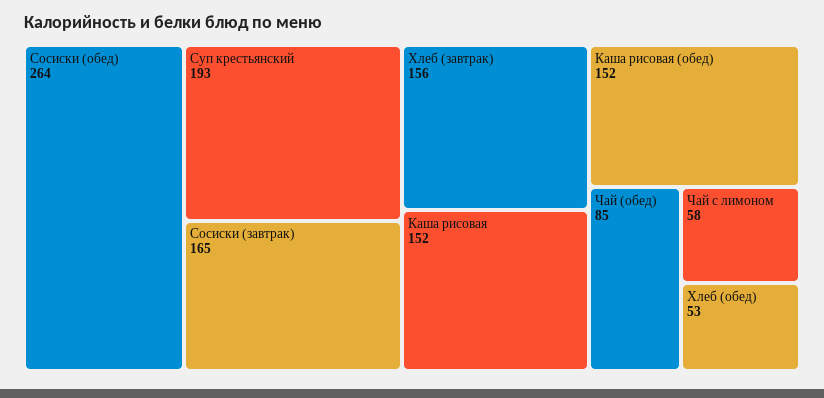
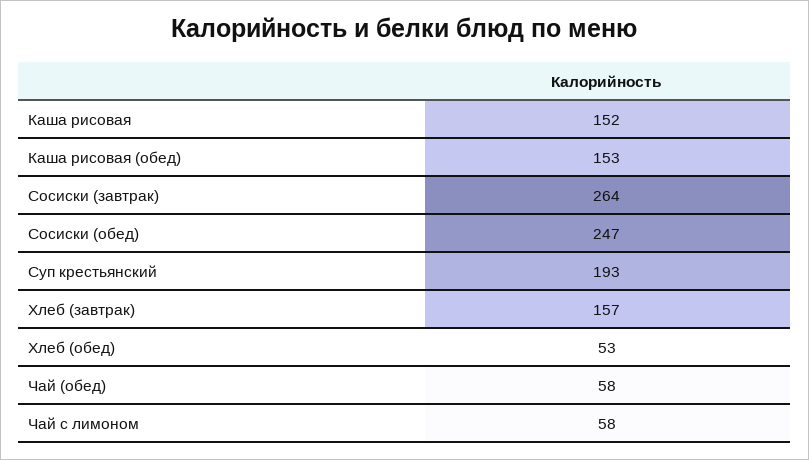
Сосиски (обед): 264 -> 247
Сосиски (завтрак): 165 -> 264
Хлеб (завтрак): 156 -> 157
Каша рисовая (обед): 152 -> 153
Чай (обед): 85 -> 58

